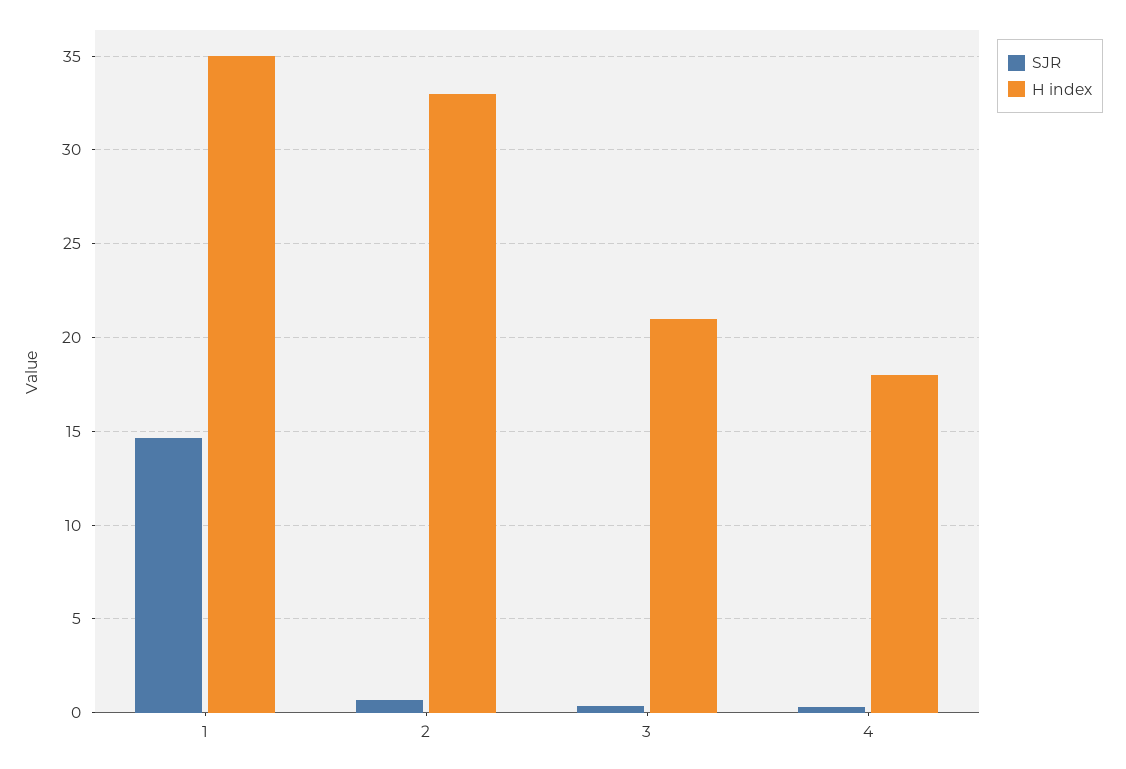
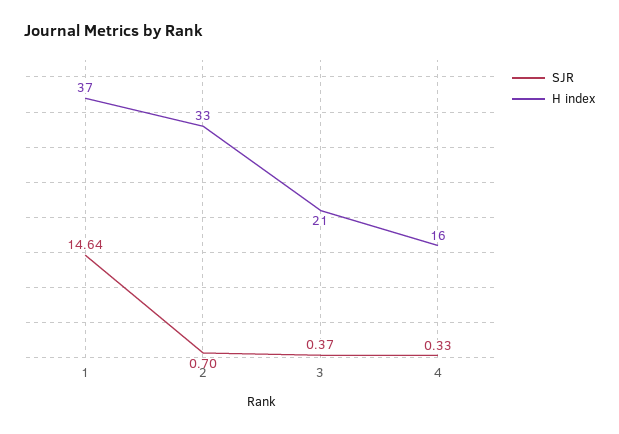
H index, 1: 35 -> 37
H index, 4: 18 -> 16

